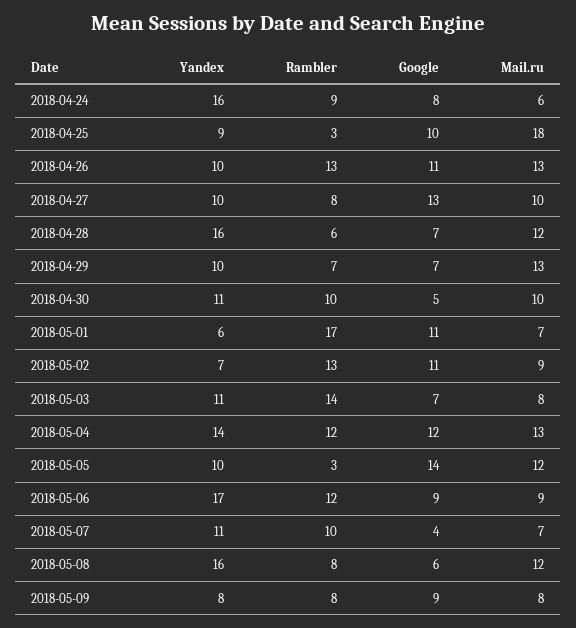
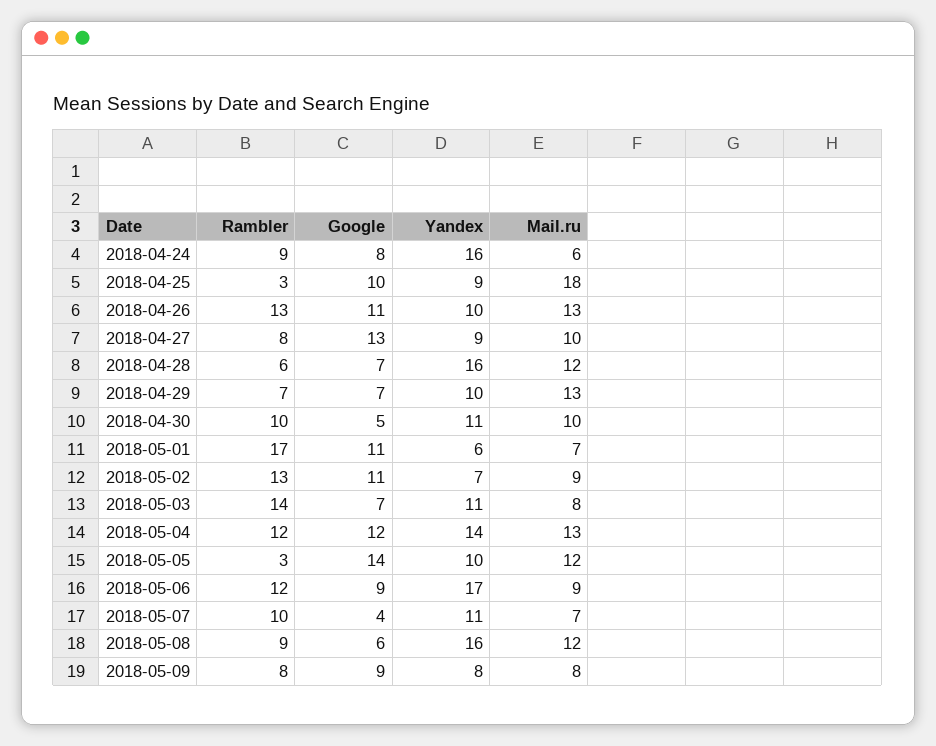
Yandex, 2018-04-27: 10 -> 9
Rambler, 2018-05-08: 8 -> 9

